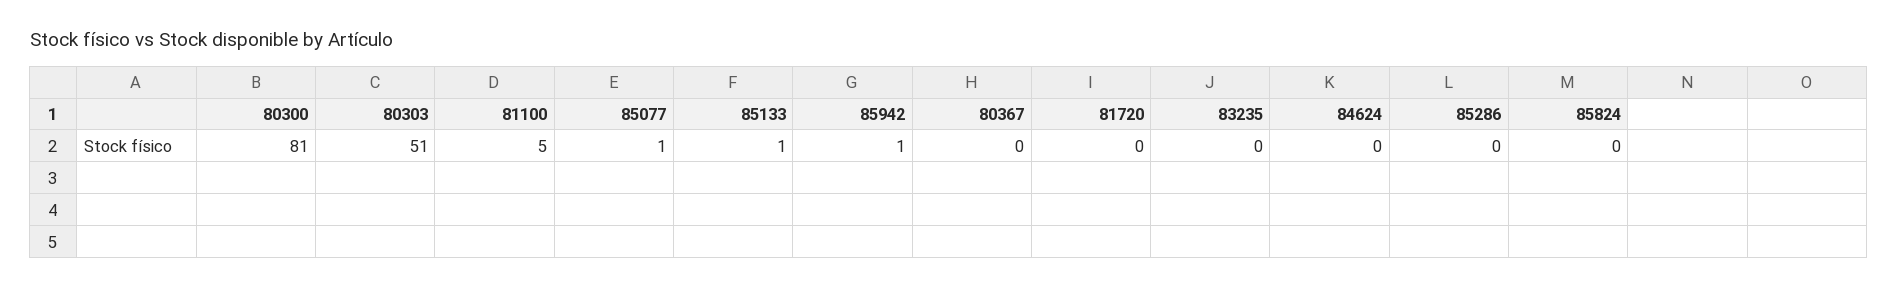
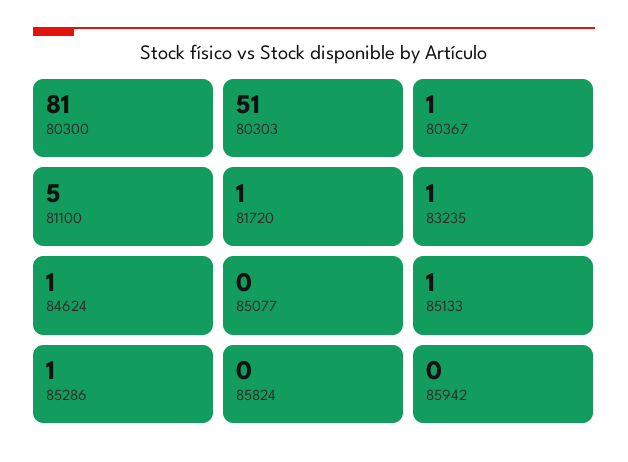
85077: 1 -> 0
85942: 1 -> 0
80367: 0 -> 1
81720: 0 -> 1
83235: 0 -> 1
84624: 0 -> 1
85286: 0 -> 1

